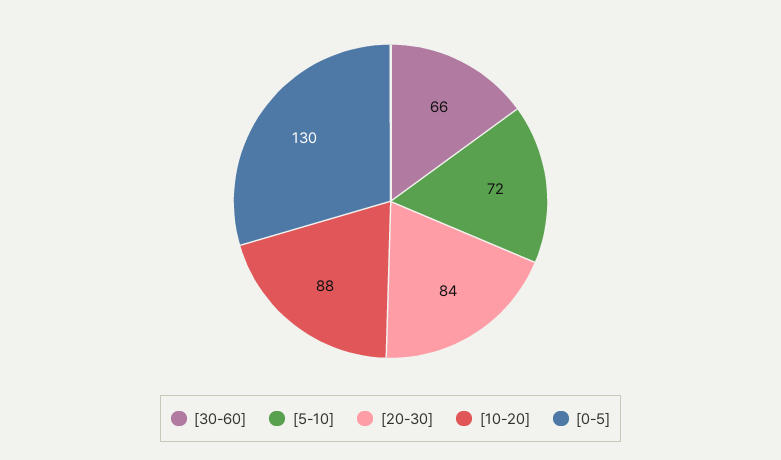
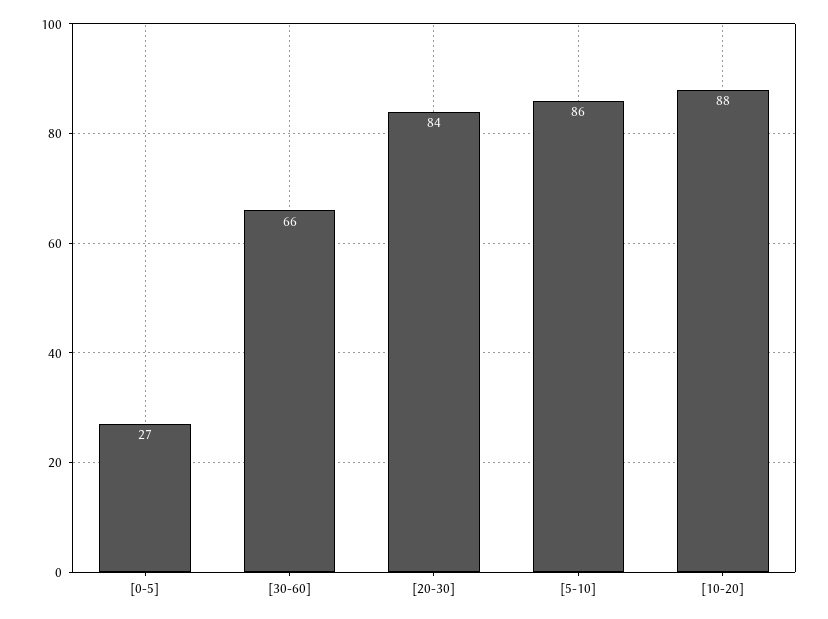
[5-10]: 72 -> 86
[0-5]: 130 -> 27

